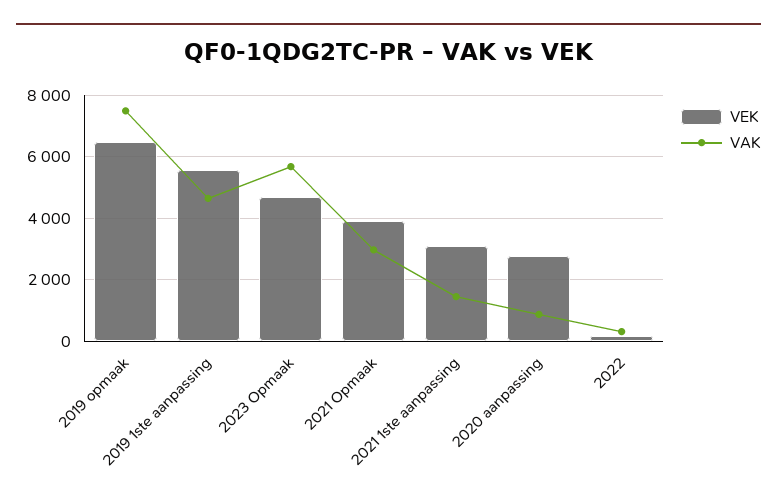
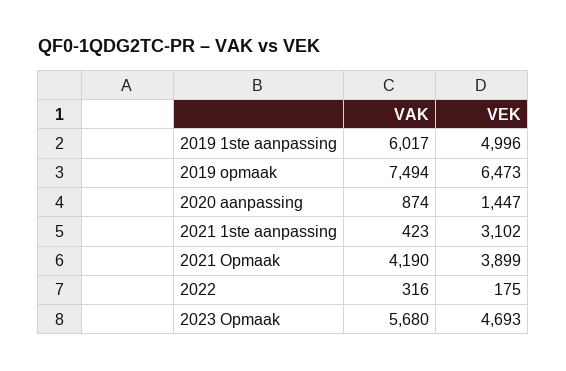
VEK, 2019 1ste aanpassing: 5600 -> 4996
VAK, 2019 1ste aanpassing: 4600 -> 6017
VAK, 2021 Opmaak: 3000 -> 4190
VAK, 2021 1ste aanpassing: 1400 -> 423
VEK, 2020 aanpassing: 2800 -> 1447

